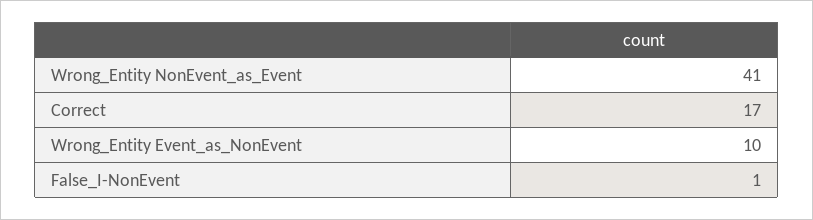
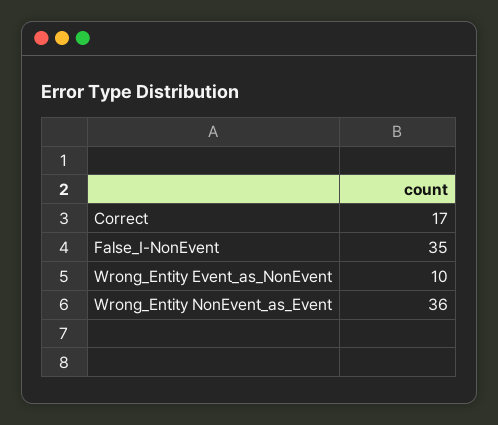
Wrong_Entity NonEvent_as_Event: 41 -> 36
False_I-NonEvent: 1 -> 35

